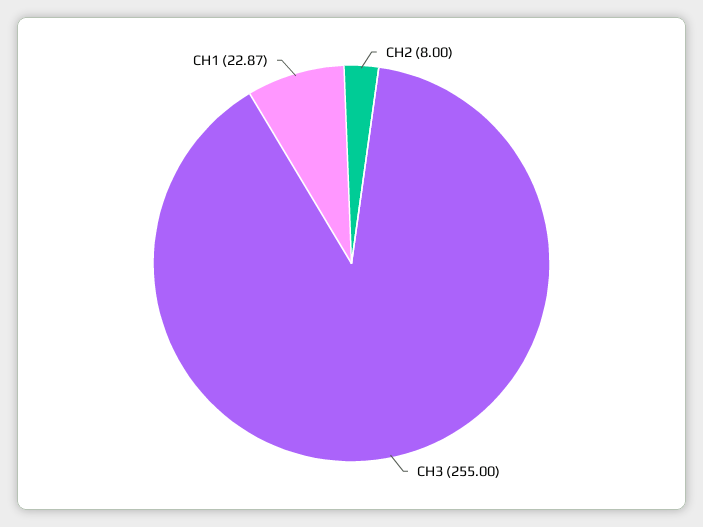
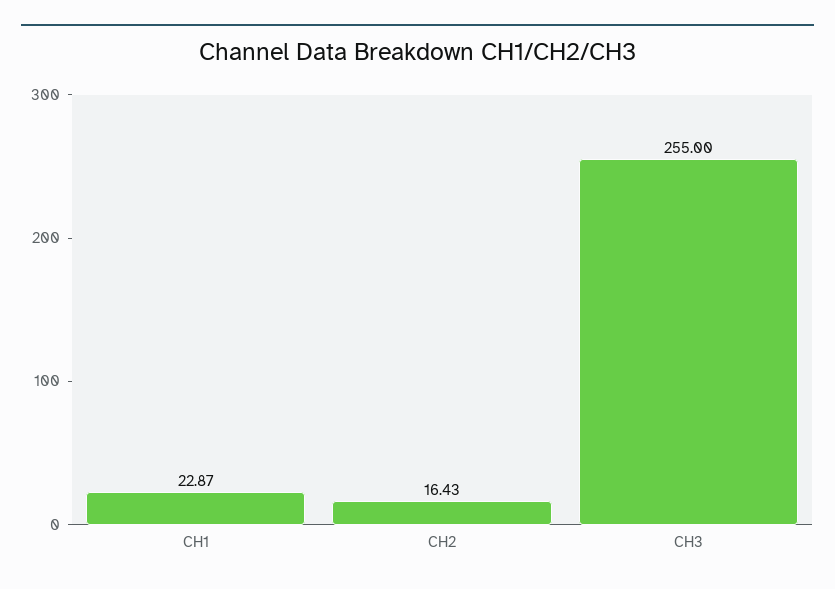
CH2: 8 -> 16.43

